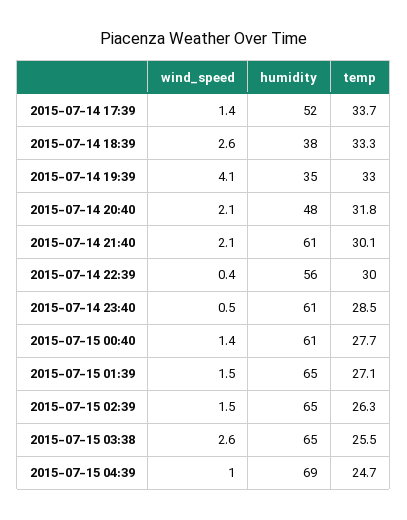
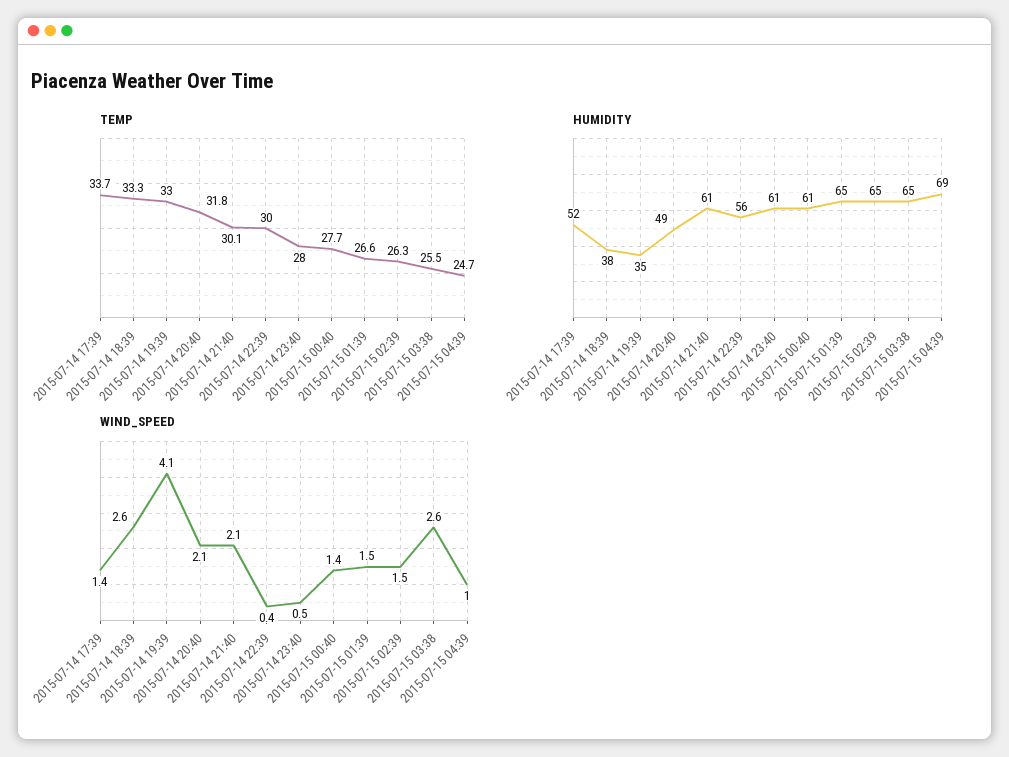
humidity, 2015-07-14 20:40: 48 -> 49
temp, 2015-07-14 23:40: 28.5 -> 28
temp, 2015-07-15 01:39: 27.1 -> 26.6

